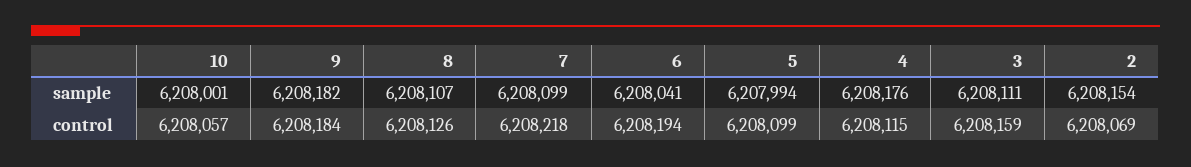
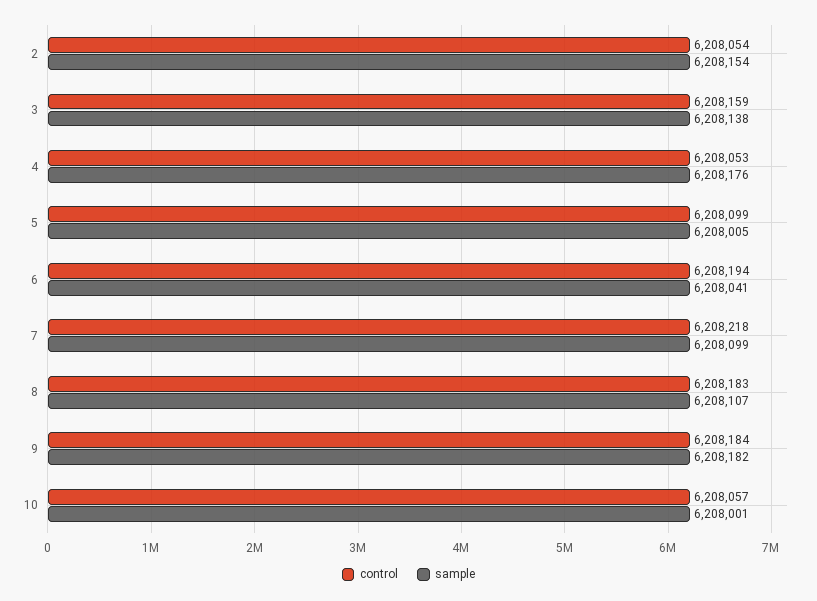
sample, 5: 6207994 -> 6208005
sample, 3: 6208111 -> 6208138
control, 8: 6208126 -> 6208183
control, 4: 6208115 -> 6208053
control, 2: 6208069 -> 6208054

